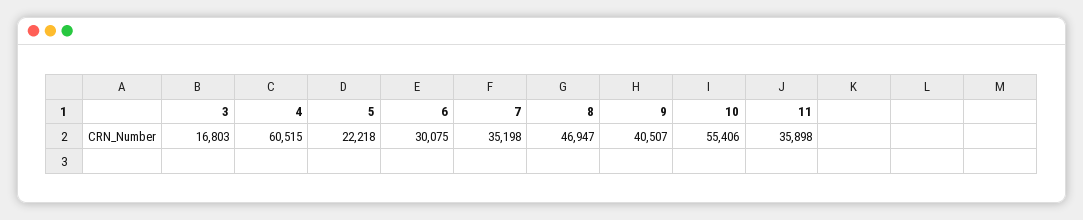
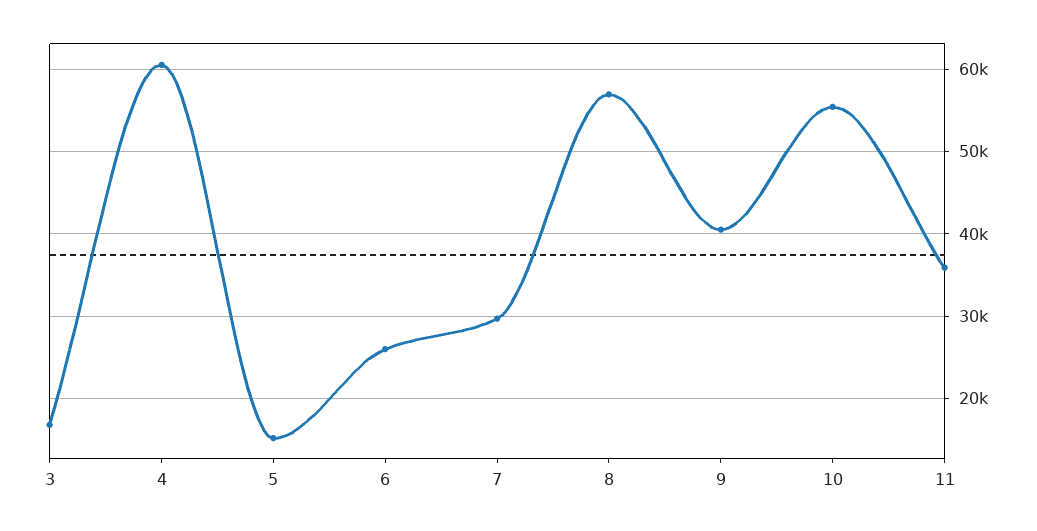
5: 22218 -> 15000
6: 30075 -> 26000
7: 35198 -> 30000
8: 46947 -> 57000

